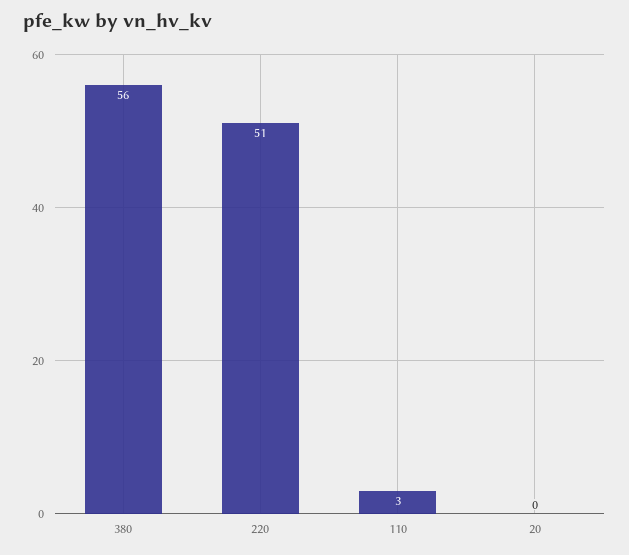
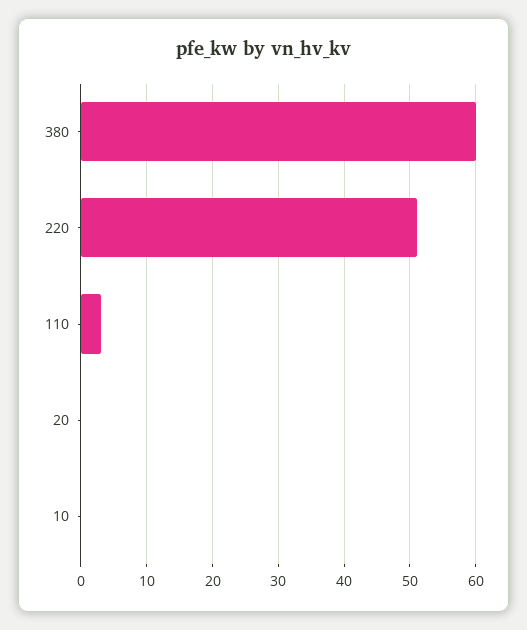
380: 56 -> 60
10: none -> 0

